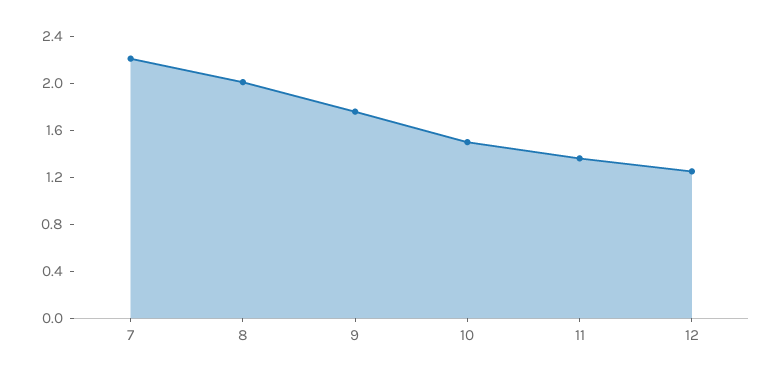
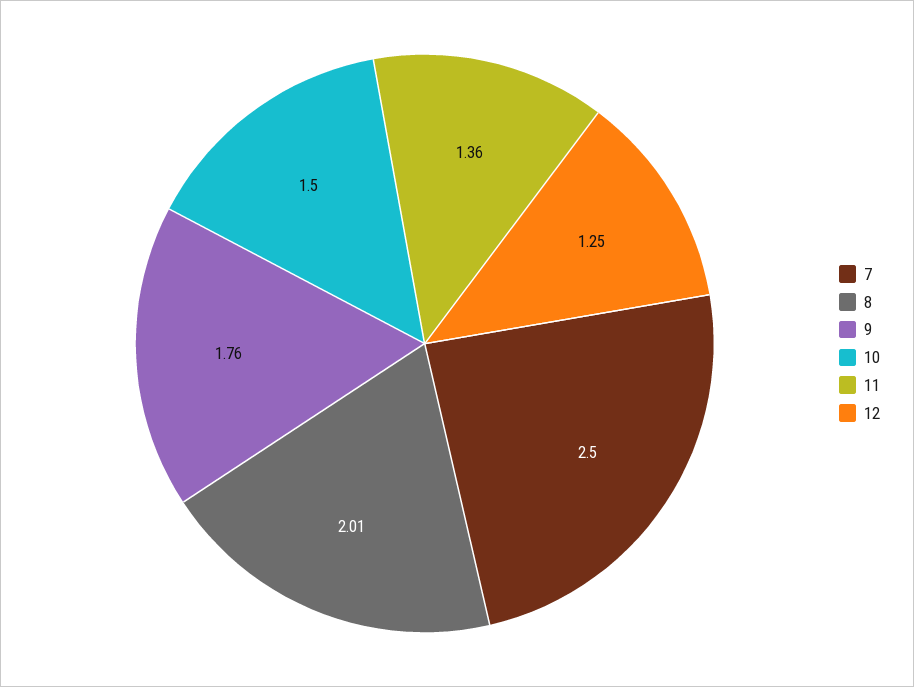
7: 2.2 -> 2.5

